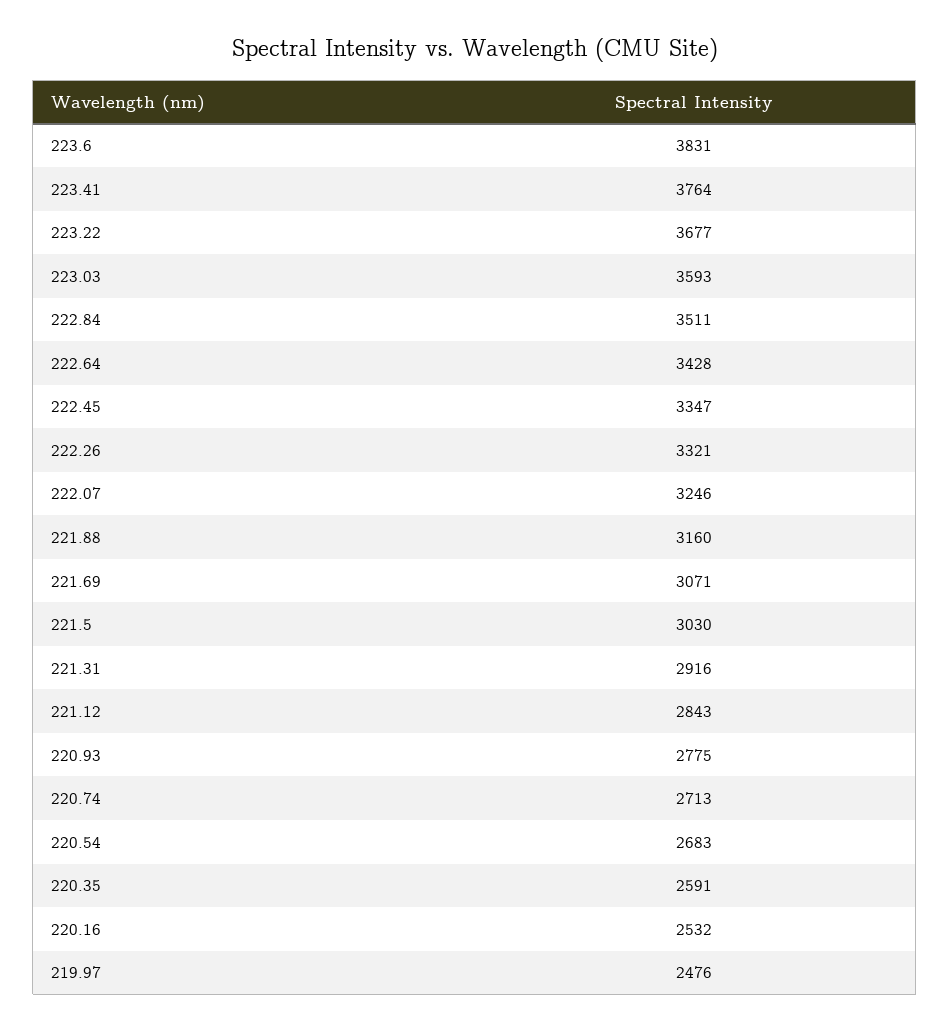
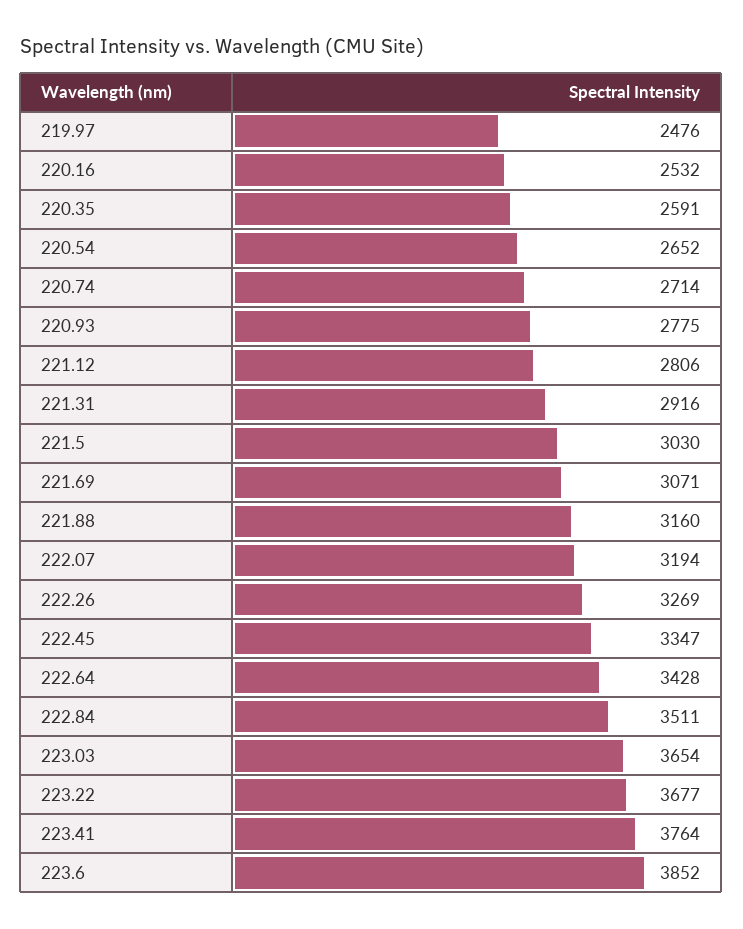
223.6: 3831 -> 3852
223.03: 3593 -> 3654
222.26: 3321 -> 3269
222.07: 3246 -> 3194
221.12: 2843 -> 2806
220.74: 2713 -> 2714
220.54: 2683 -> 2652

